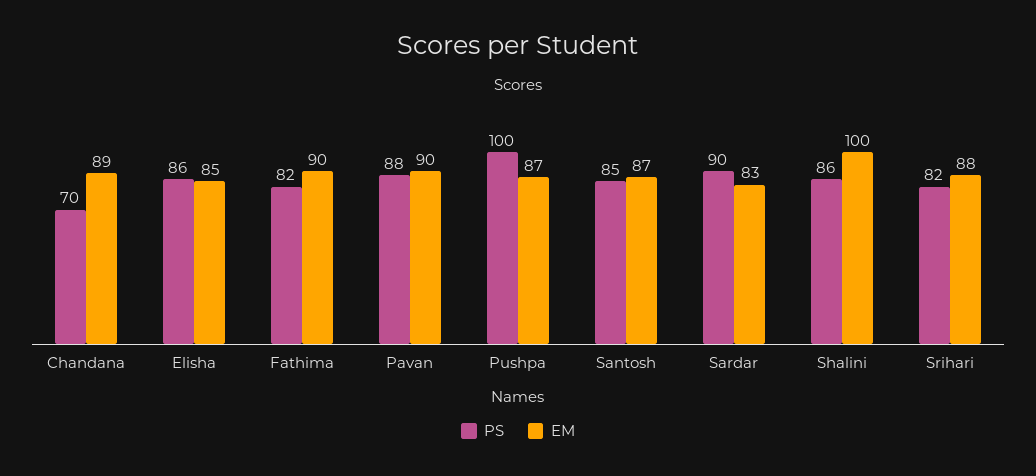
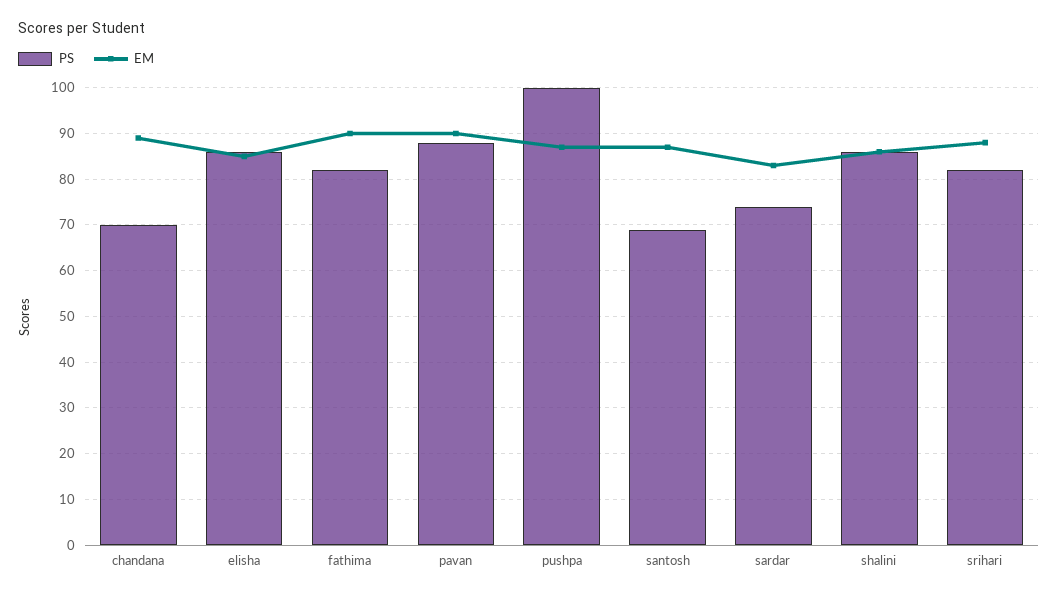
PS, Santosh: 85 -> 70
PS, Sardar: 90 -> 75
EM, Shalini: 100 -> 85

